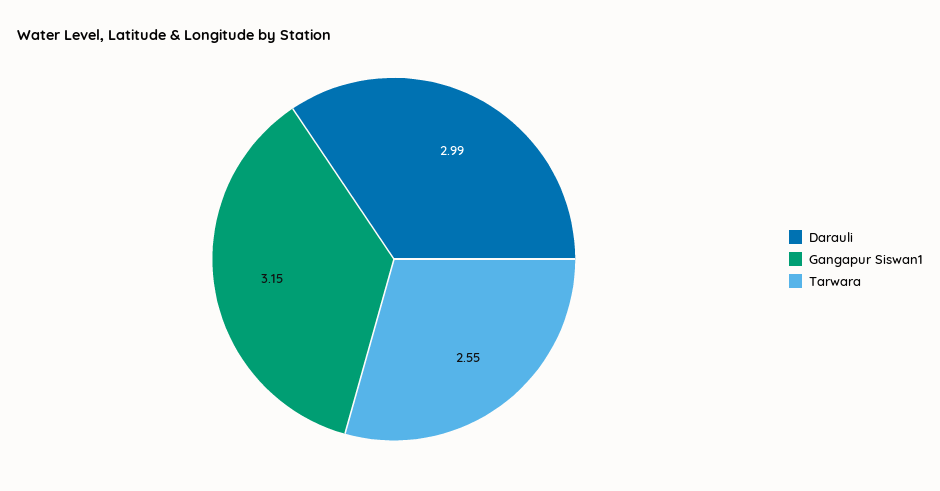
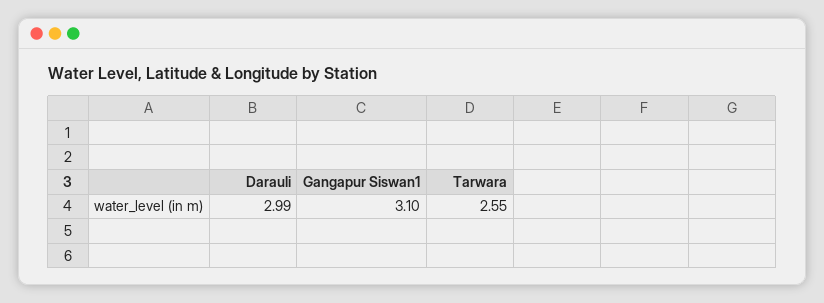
Gangapur Siswan1: 3.15 -> 3.1

